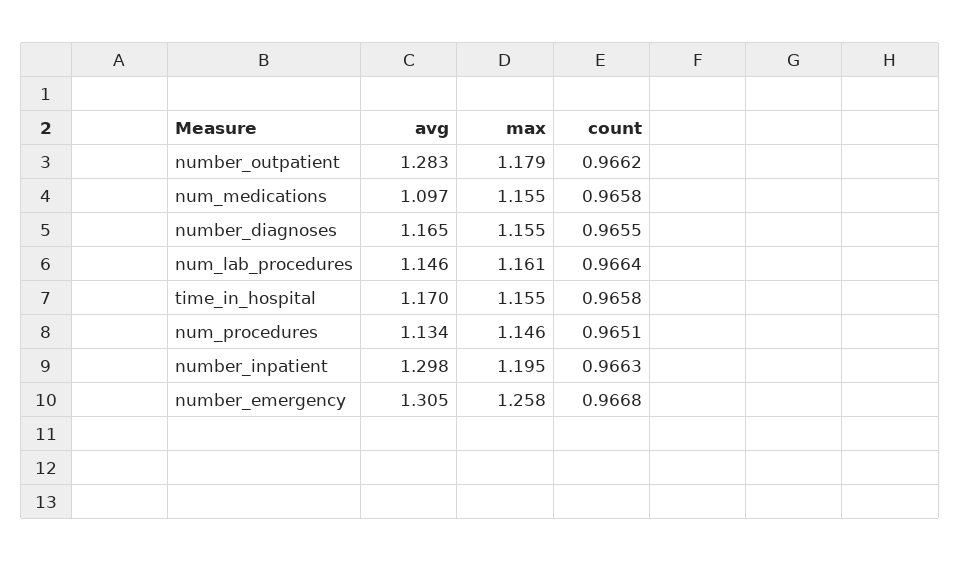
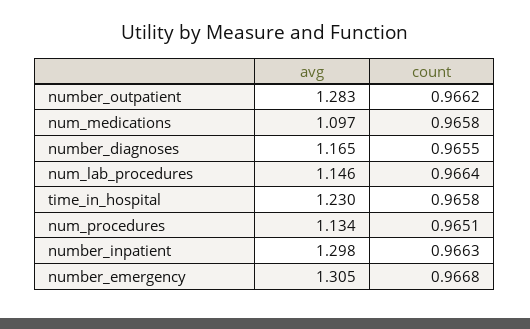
max, number_outpatient: 1.179 -> none
max, num_medications: 1.155 -> none
max, number_diagnoses: 1.155 -> none
max, num_lab_procedures: 1.161 -> none
avg, time_in_hospital: 1.17 -> 1.23
max, time_in_hospital: 1.155 -> none
max, num_procedures: 1.146 -> none
max, number_inpatient: 1.195 -> none
max, number_emergency: 1.258 -> none

